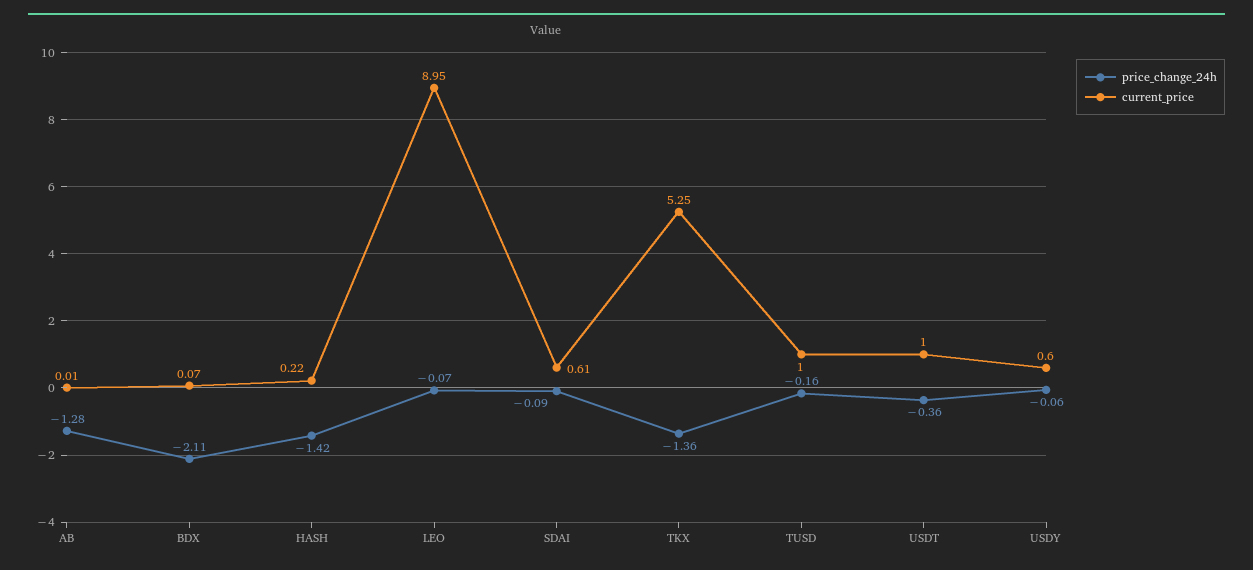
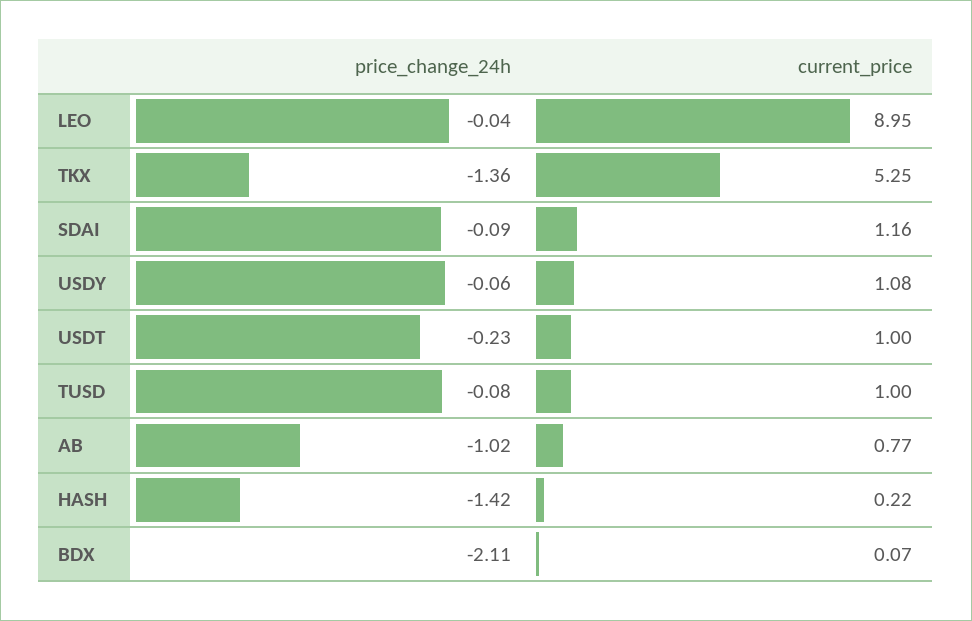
price_change_24h, AB: -1.28 -> -1.02
current_price, AB: 0.01 -> 0.77
price_change_24h, LEO: -0.07 -> -0.04
current_price, SDAI: 0.61 -> 1.16
price_change_24h, TUSD: -0.16 -> -0.08
price_change_24h, USDT: -0.36 -> -0.23
current_price, USDY: 0.6 -> 1.08

